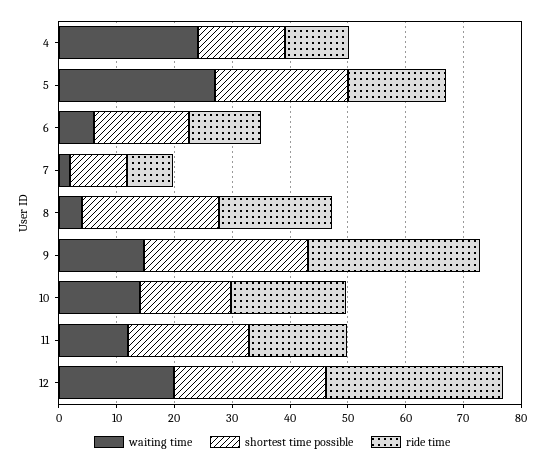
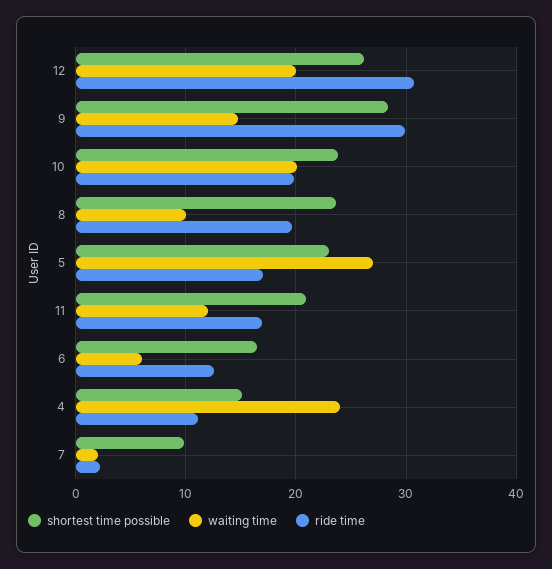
ride time, 7: 8 -> 2
waiting time, 8: 4 -> 10
waiting time, 10: 14 -> 20
shortest time possible, 10: 16 -> 24

